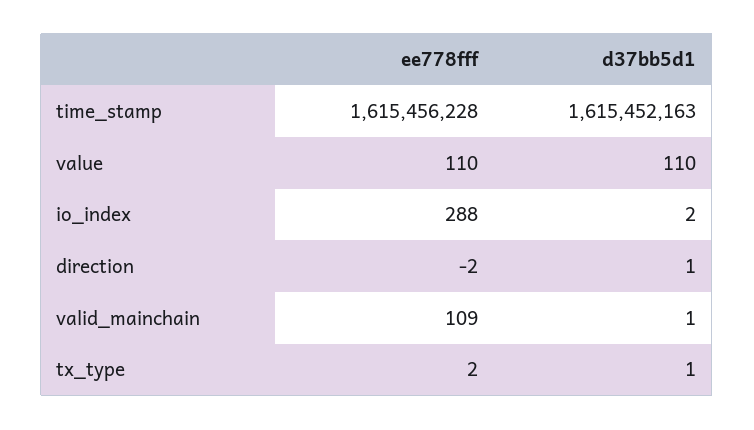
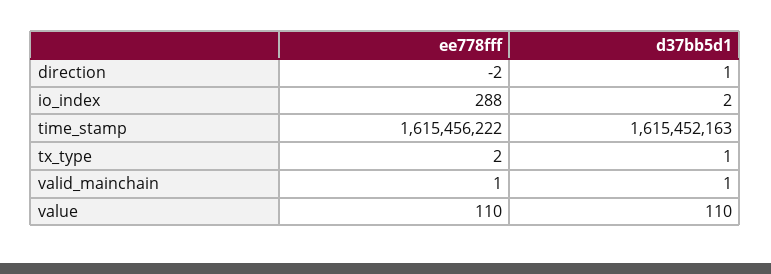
ee778fff, time_stamp: 1615456228 -> 1615456222
ee778fff, valid_mainchain: 109 -> 1

